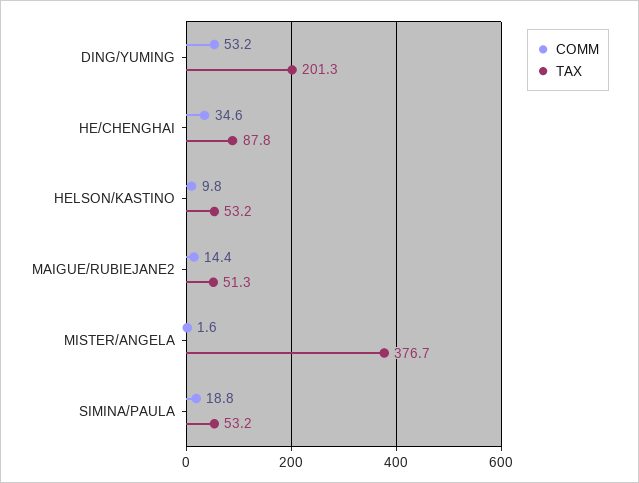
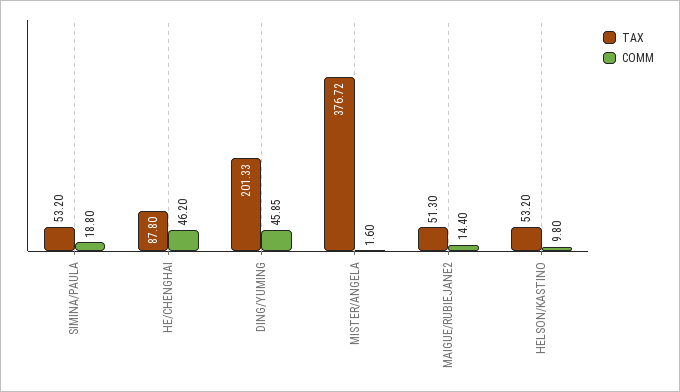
COMM, DING/YUMING: 53.2 -> 45.85
COMM, HE/CHENGHAI: 34.6 -> 46.2

